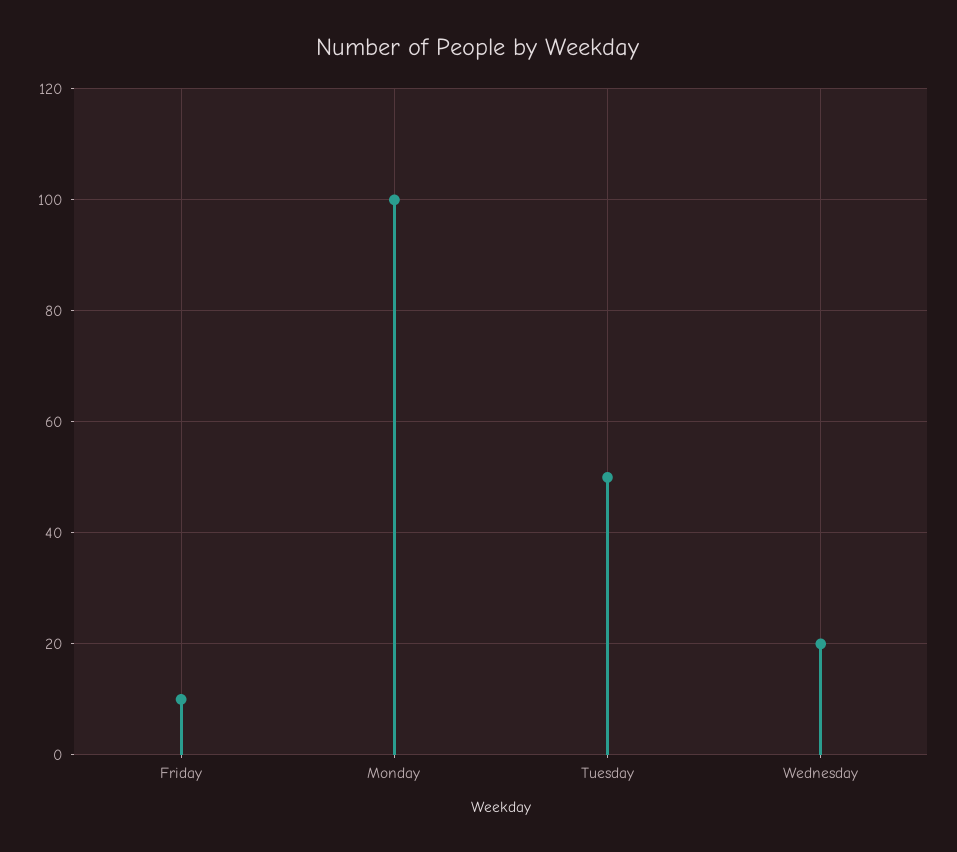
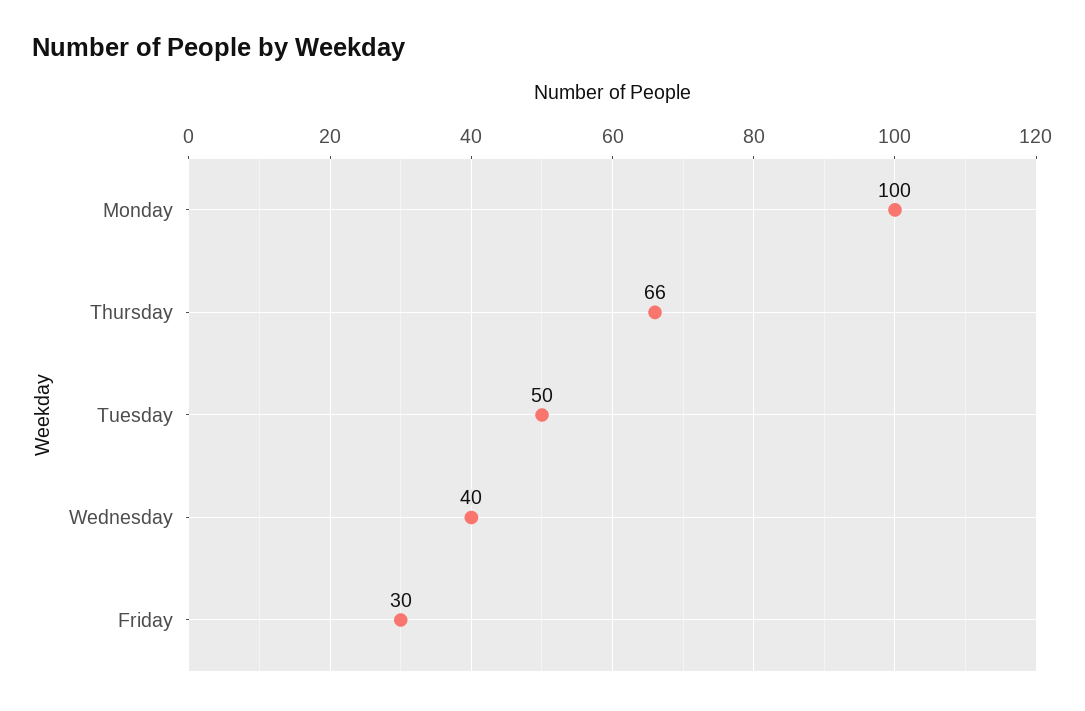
Friday: 10 -> 30
Wednesday: 20 -> 40
Thursday: none -> 66

